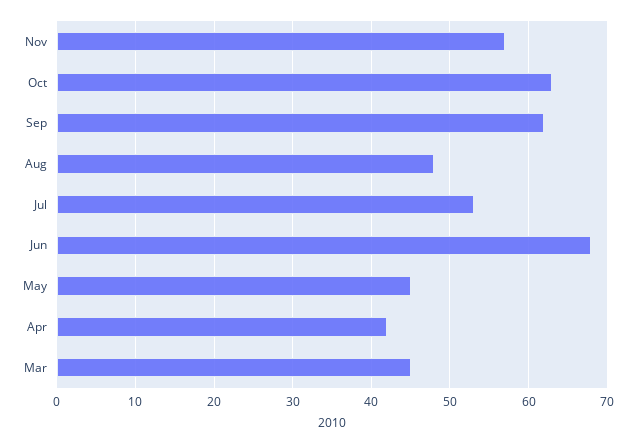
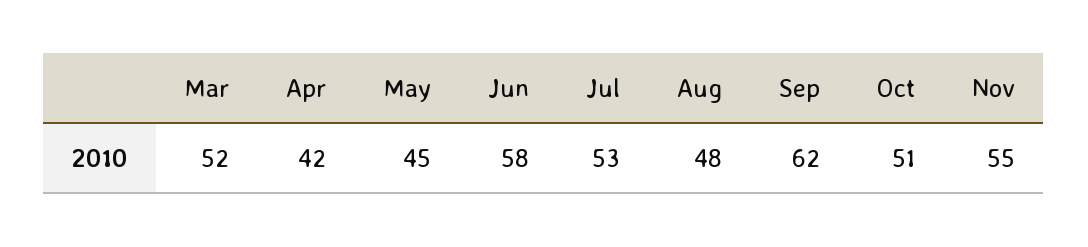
Nov: 57 -> 55
Oct: 63 -> 51
Jun: 68 -> 58
Mar: 45 -> 52

